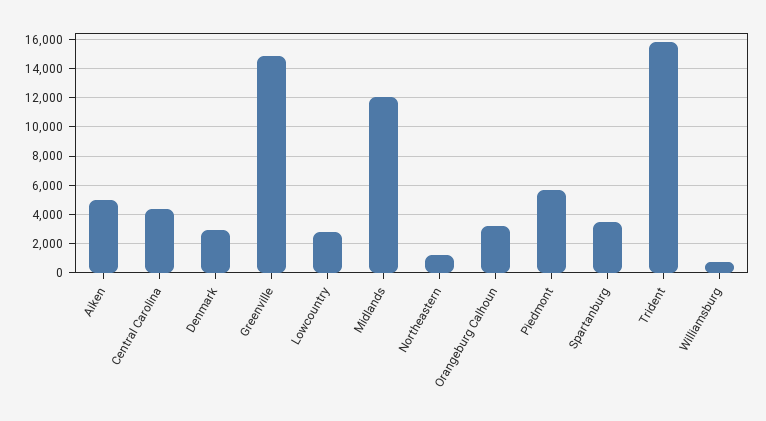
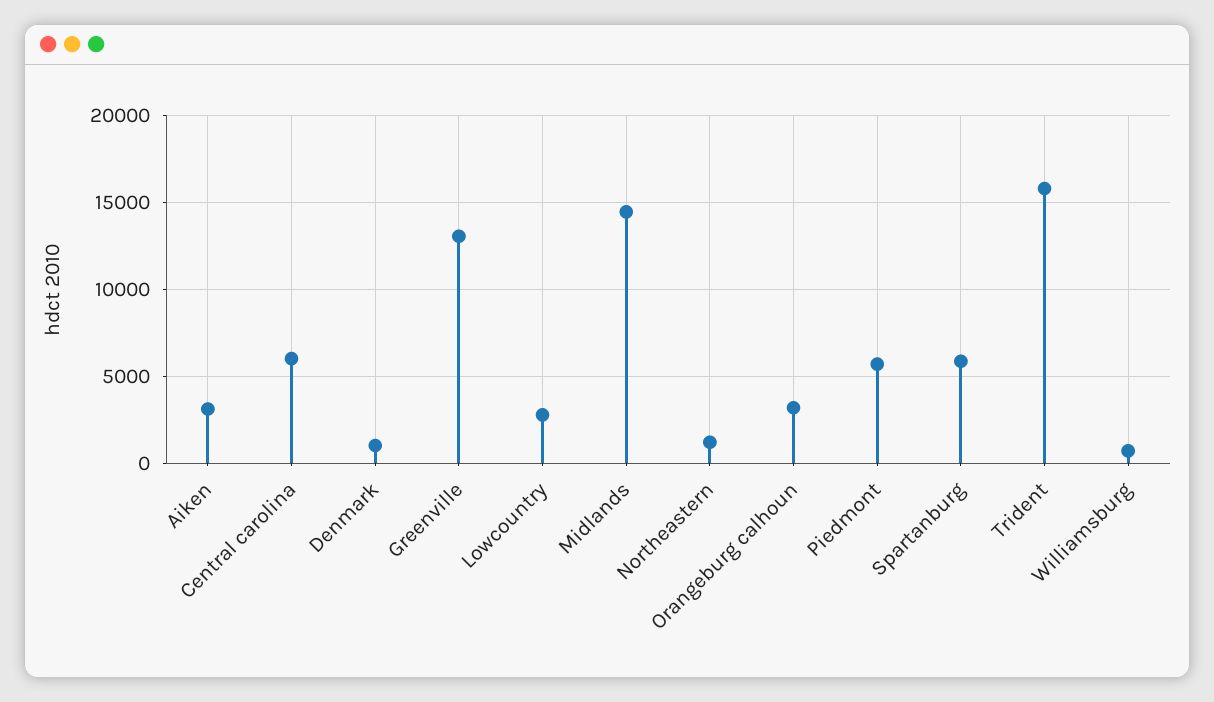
Aiken: 5000 -> 3000
Central Carolina: 4500 -> 6000
Denmark: 3000 -> 1000
Greenville: 15000 -> 13000
Midlands: 12000 -> 14500
Spartanburg: 3500 -> 6000

